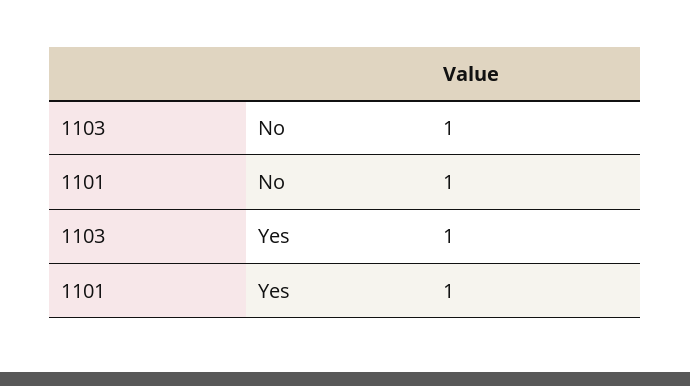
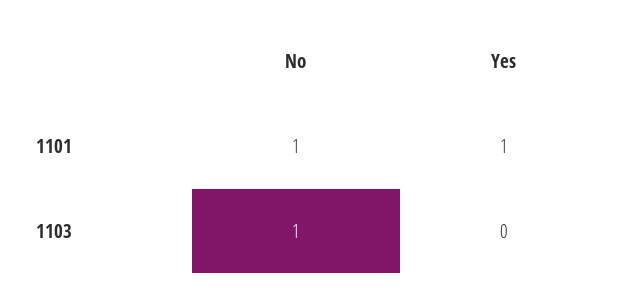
1103, Yes: 1 -> 0

